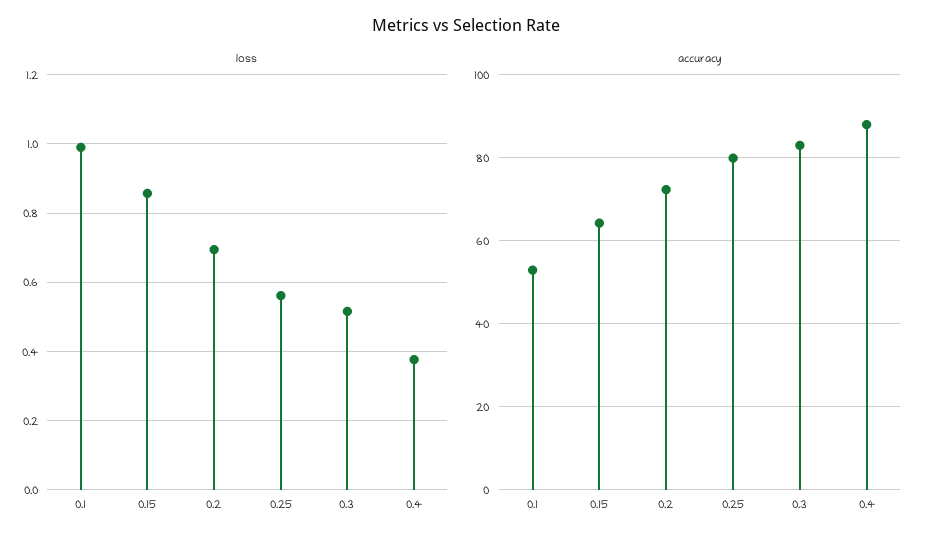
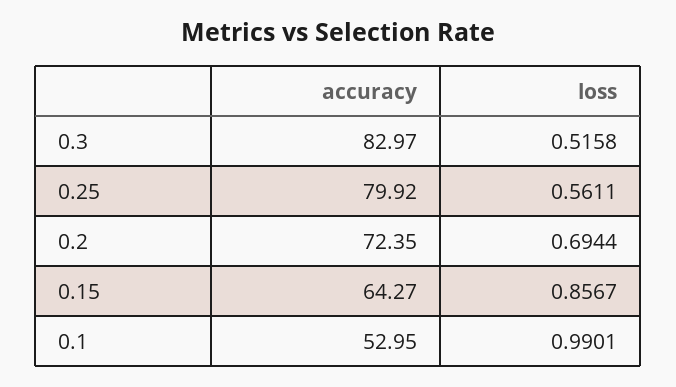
loss, 0.4: 0.38 -> none
accuracy, 0.4: 88 -> none

